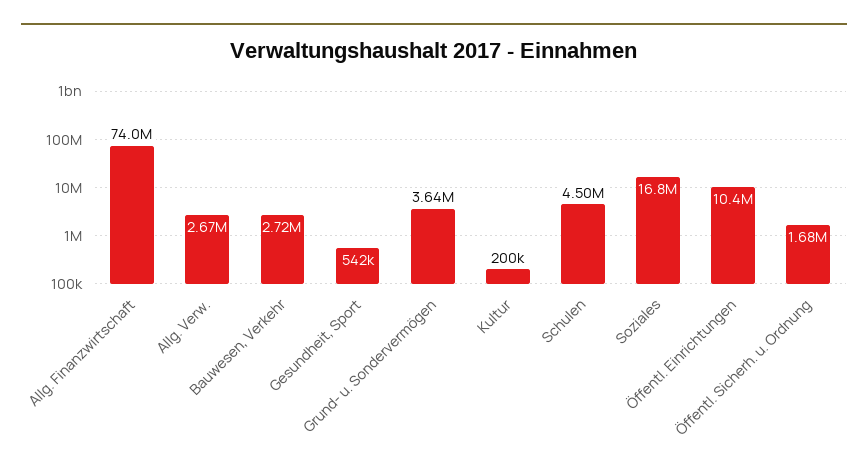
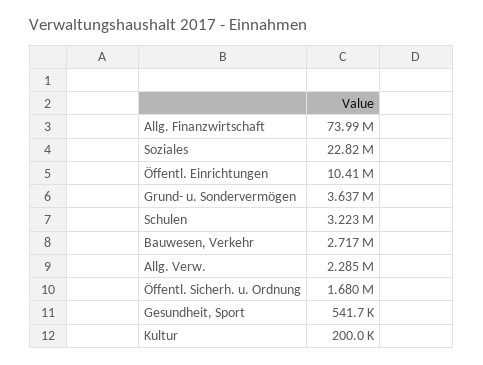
Allg. Verw.: 2670000 -> 2285000
Schulen: 4500000 -> 3223000
Soziales: 16800000 -> 22820000

